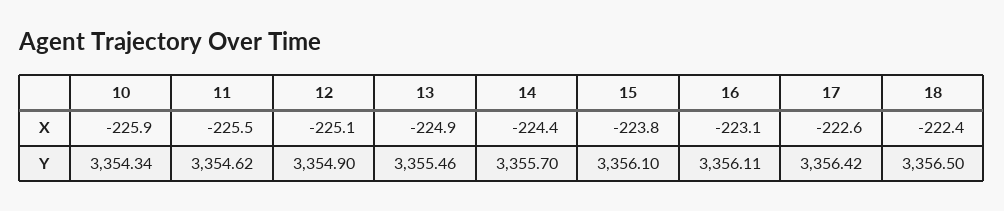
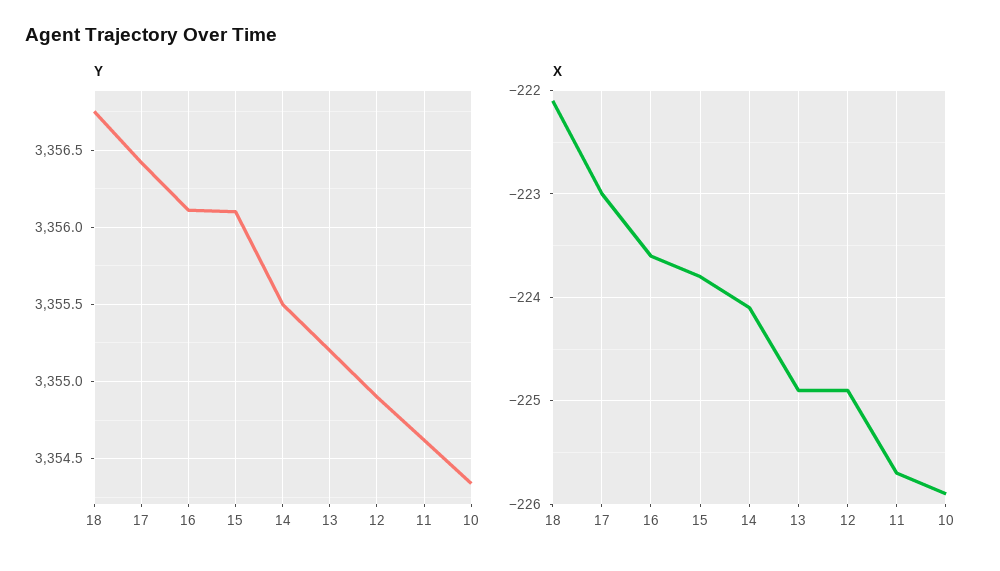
X, 11: -225.5 -> -225.7
X, 12: -225.1 -> -224.9
X, 14: -224.4 -> -224.1
X, 16: -223.1 -> -223.6
X, 17: -222.6 -> -223
X, 18: -222.4 -> -222.1
Y, 13: 3355.46 -> 3355.2
Y, 14: 3355.7 -> 3355.5
Y, 18: 3356.5 -> 3356.75

